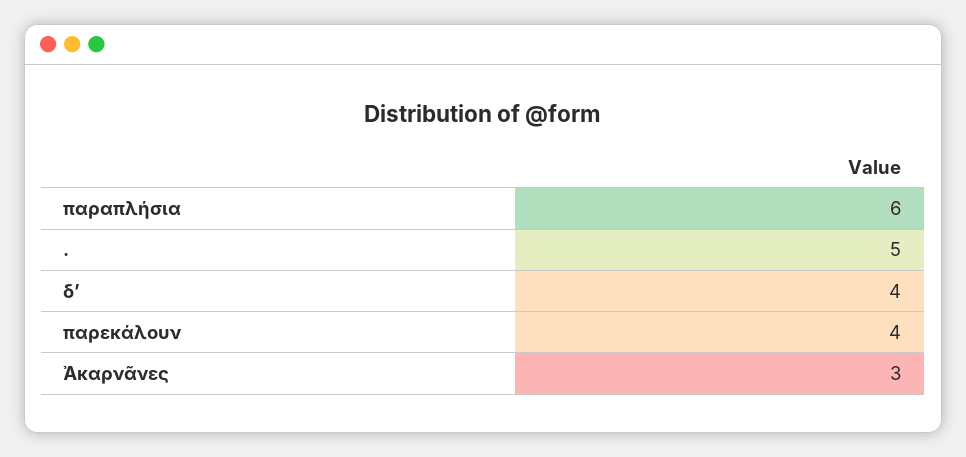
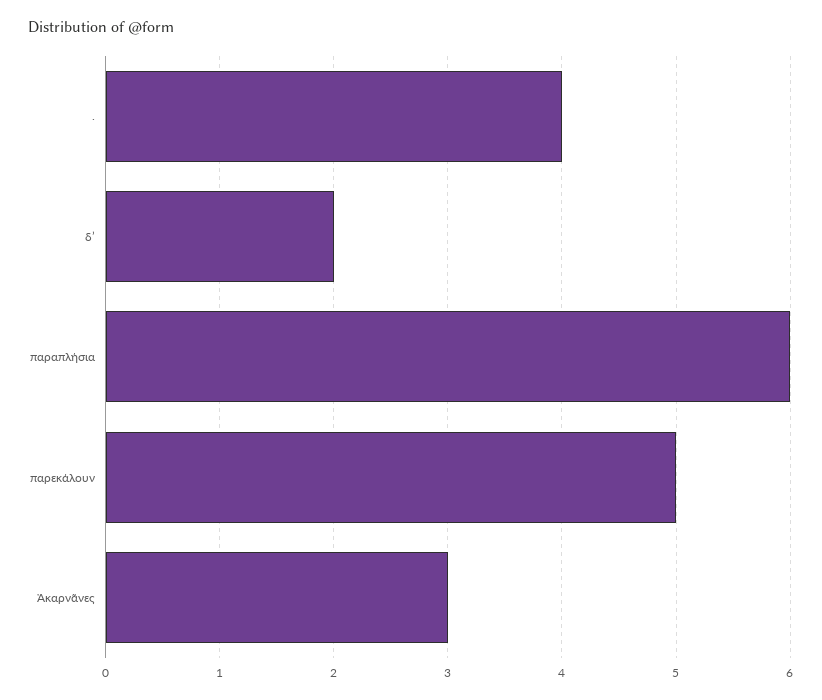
.: 5 -> 4
δʼ: 4 -> 2
παρεκάλουν: 4 -> 5

